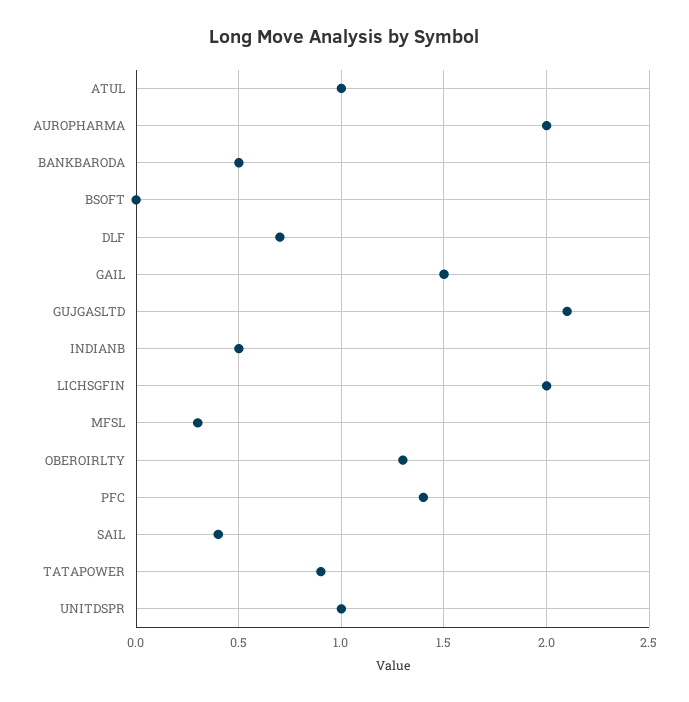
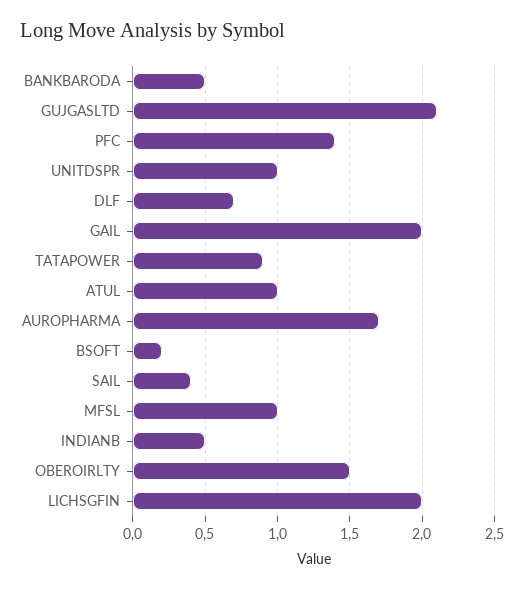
AUROPHARMA: 2 -> 1.7
BSOFT: 0 -> 0.2
GAIL: 1.5 -> 2
MFSL: 0.3 -> 1
OBEROIRLTY: 1.3 -> 1.5

